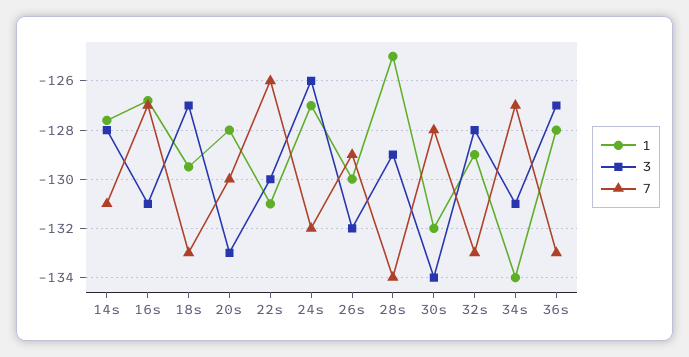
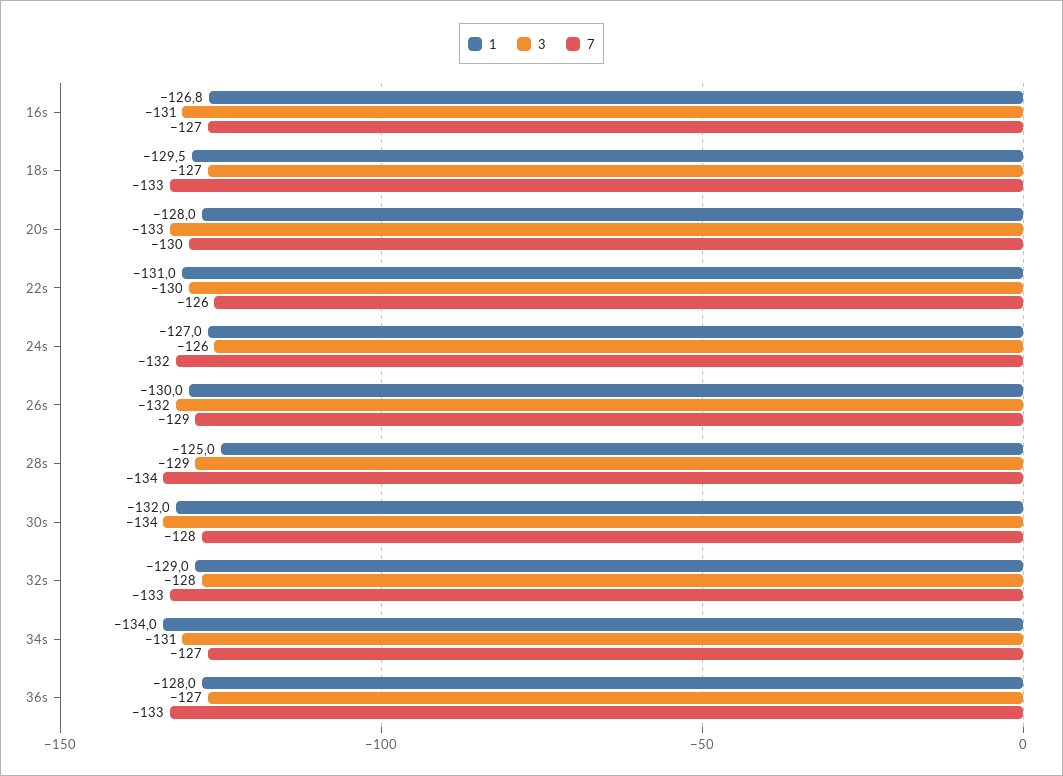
1, 14s: -127.5 -> none
3, 14s: -128 -> none
7, 14s: -131 -> none

